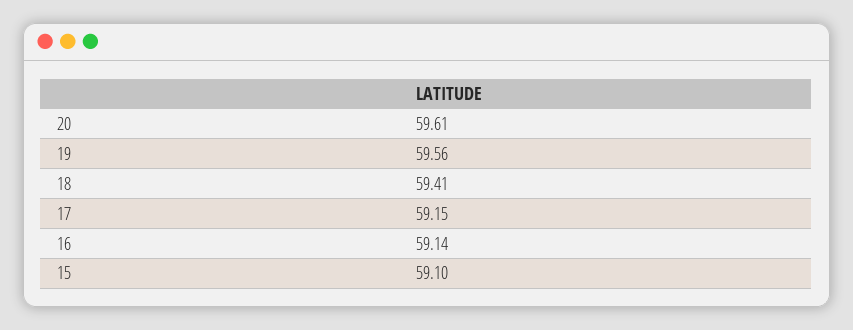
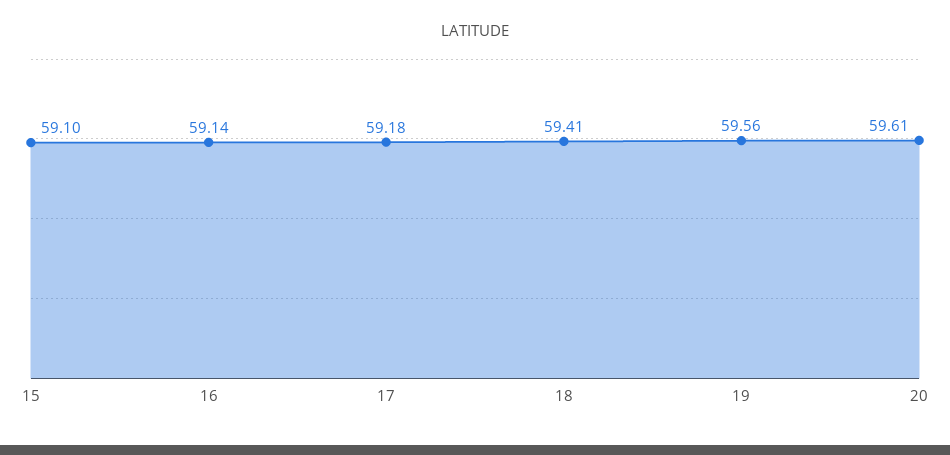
17: 59.15 -> 59.18

